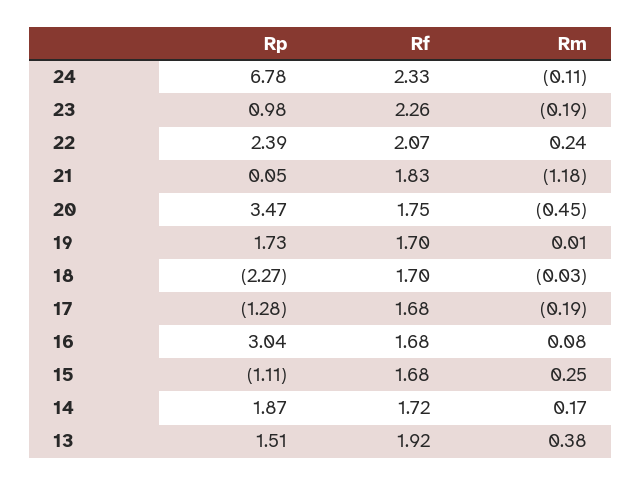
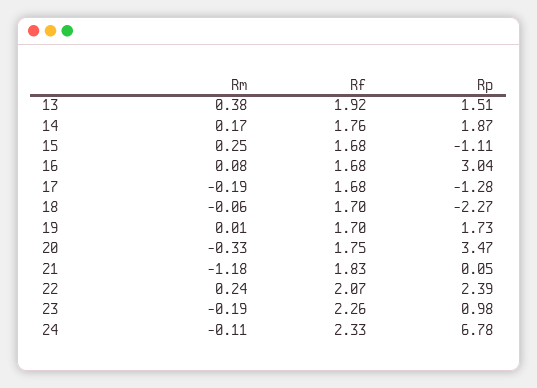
Rm, 20: -0.45 -> -0.33
Rm, 18: -0.03 -> -0.06
Rf, 14: 1.72 -> 1.76

